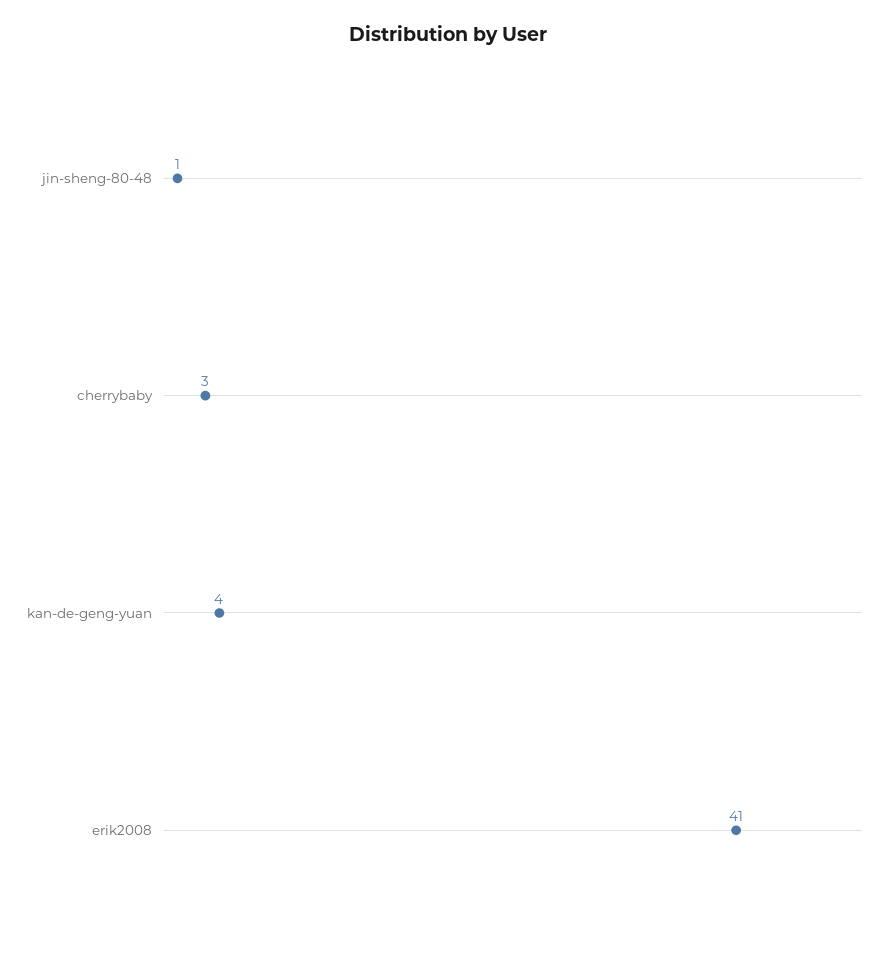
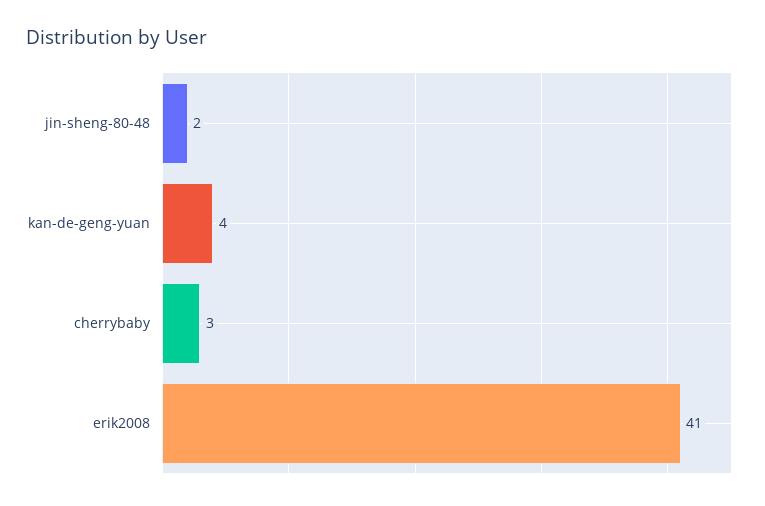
jin-sheng-80-48: 1 -> 2

